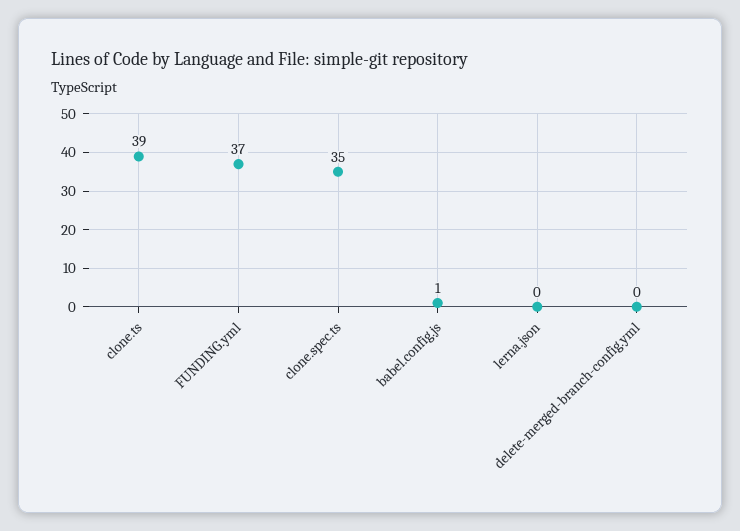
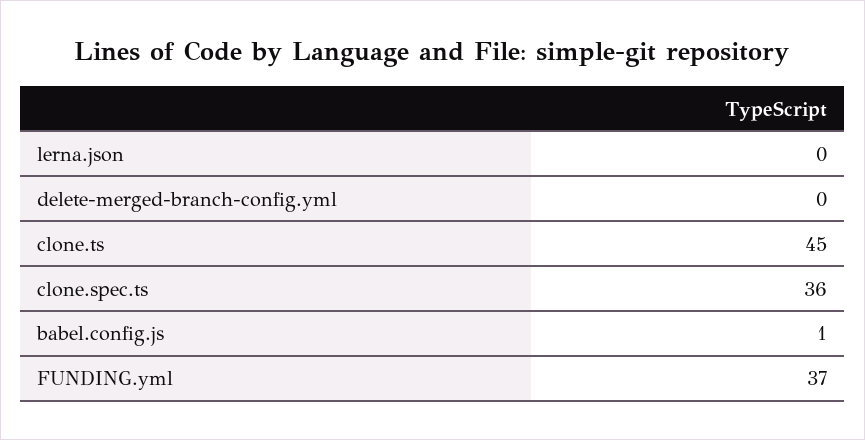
clone.ts: 39 -> 45
clone.spec.ts: 35 -> 36

